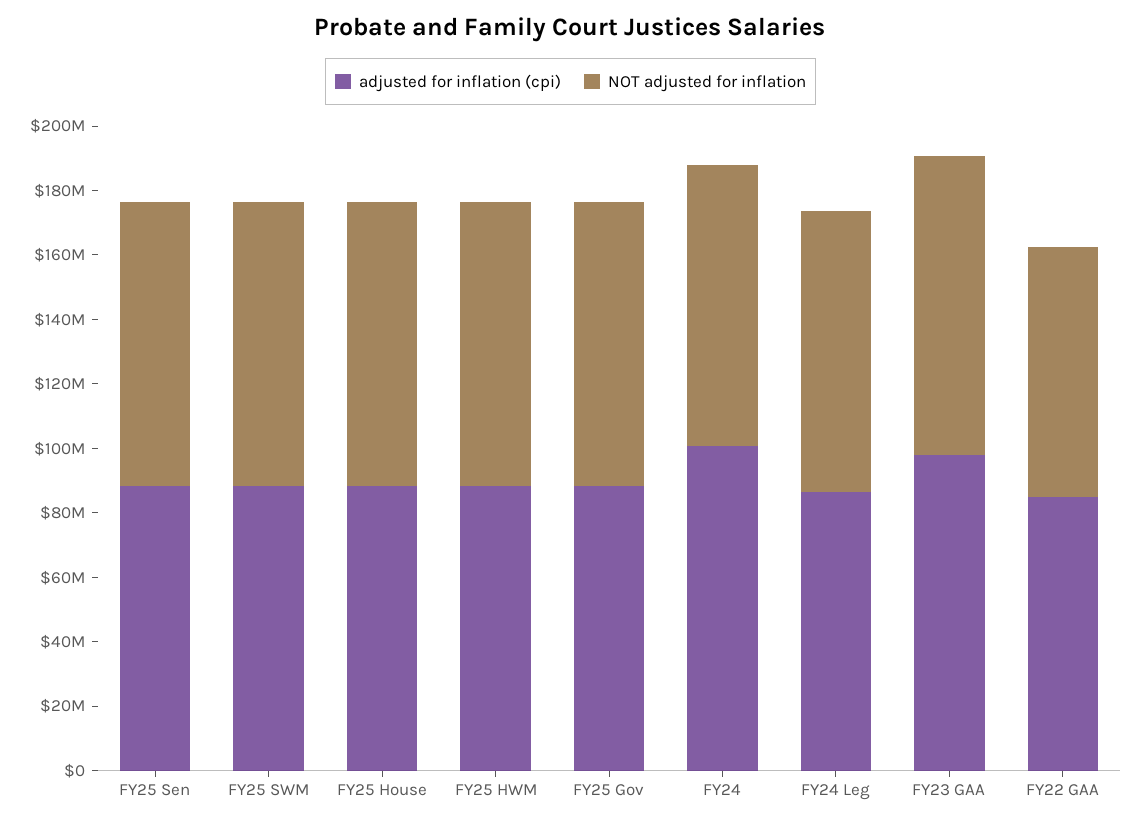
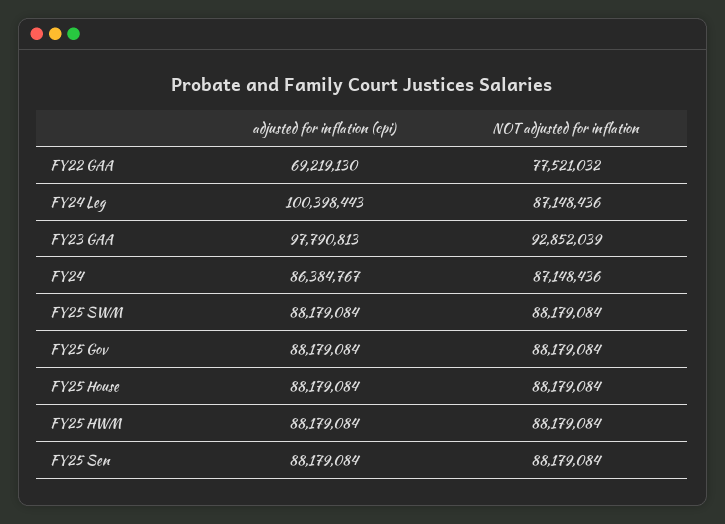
adjusted for inflation (cpi), FY24: 100000000 -> 86384767
adjusted for inflation (cpi), FY24 Leg: 85000000 -> 100398443
adjusted for inflation (cpi), FY22 GAA: 85000000 -> 69219130

